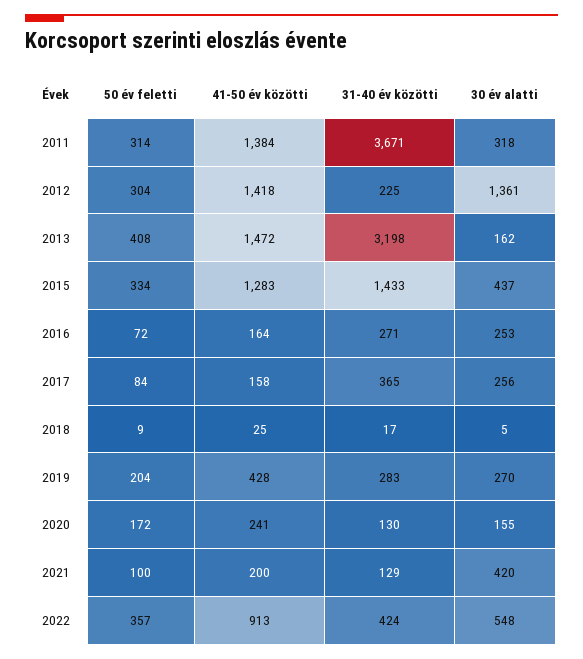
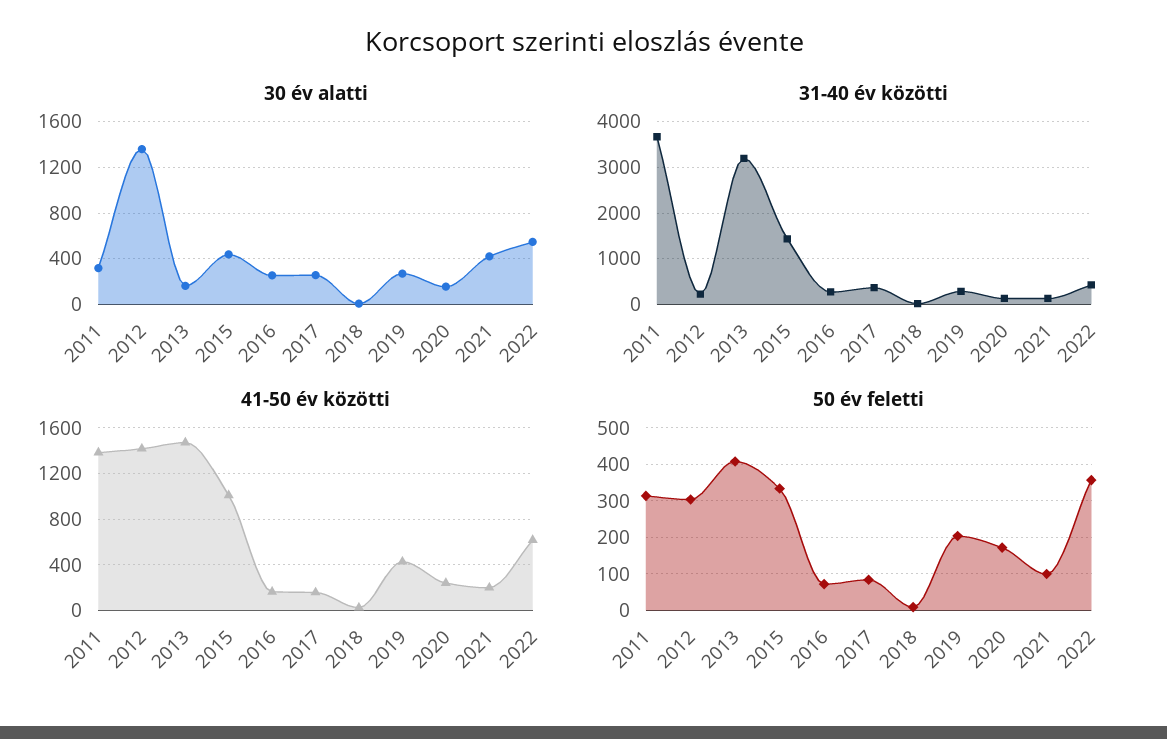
41-50 év közötti, 2015: 1283 -> 1000
41-50 év közötti, 2022: 913 -> 600

